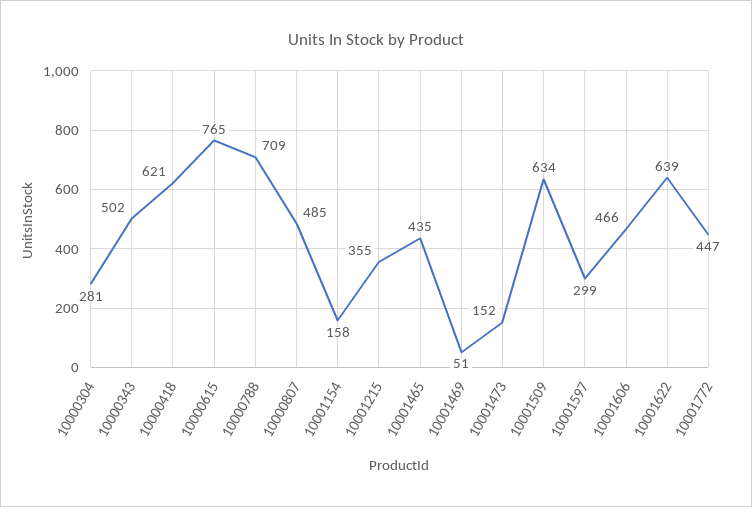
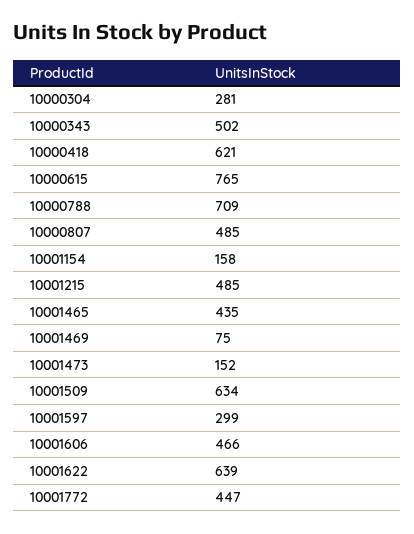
10001215: 355 -> 485
10001469: 51 -> 75

